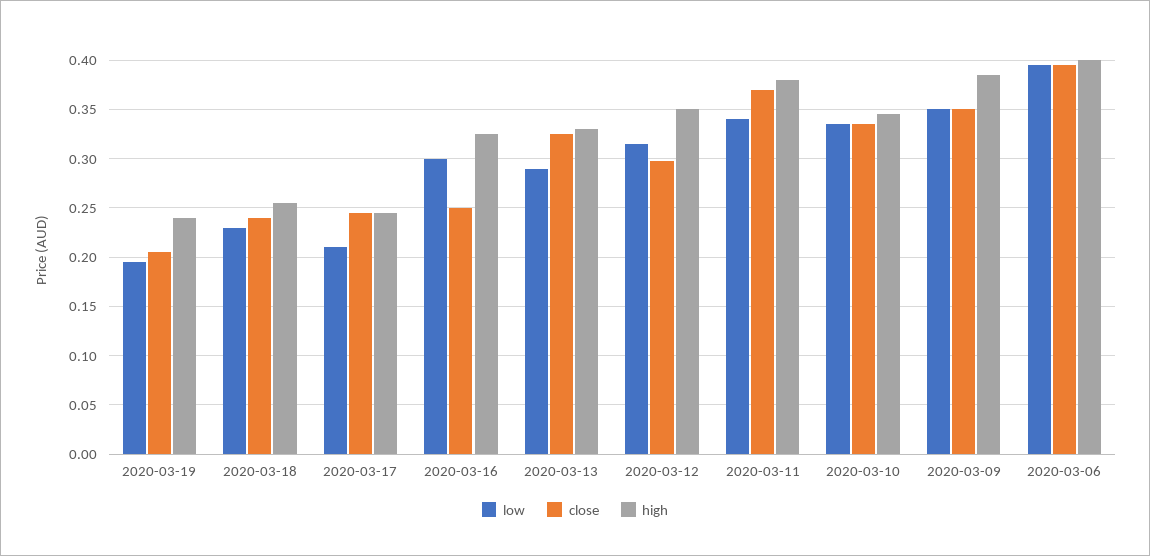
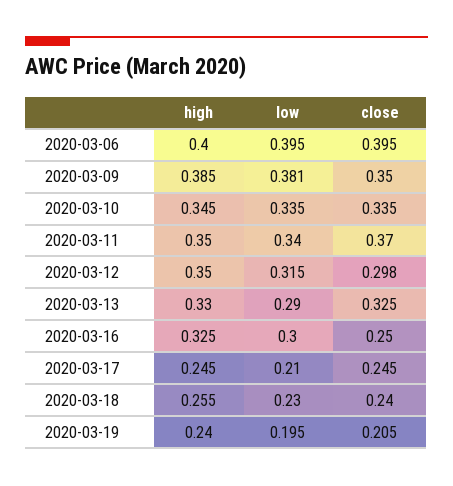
high, 2020-03-11: 0.38 -> 0.35
low, 2020-03-09: 0.35 -> 0.381

